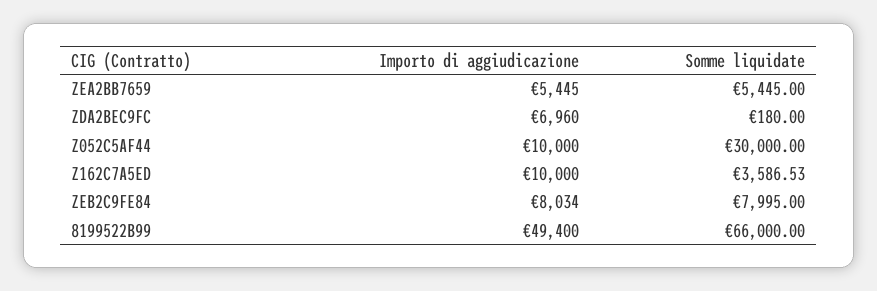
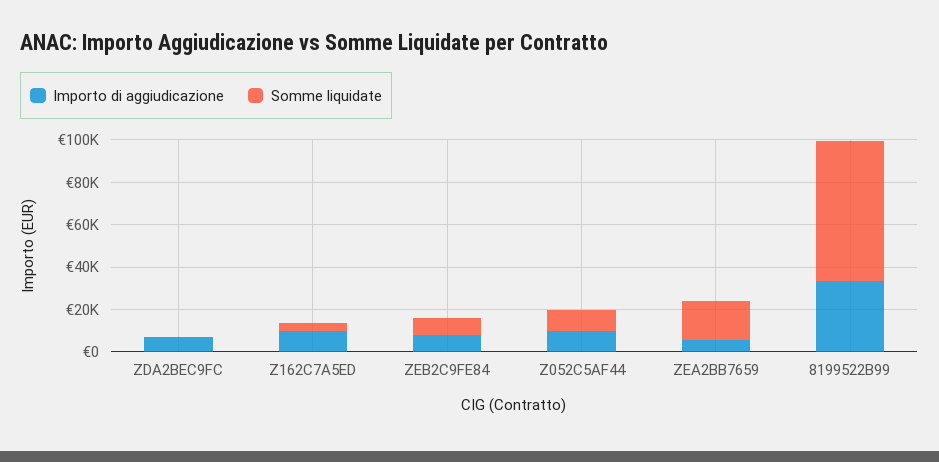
Somme liquidate, ZEA2BB7659: 5445 -> 20000
Somme liquidate, Z052C5AF44: 30000 -> 10000
Importo di aggiudicazione, 8199522B99: 49400 -> 35000

